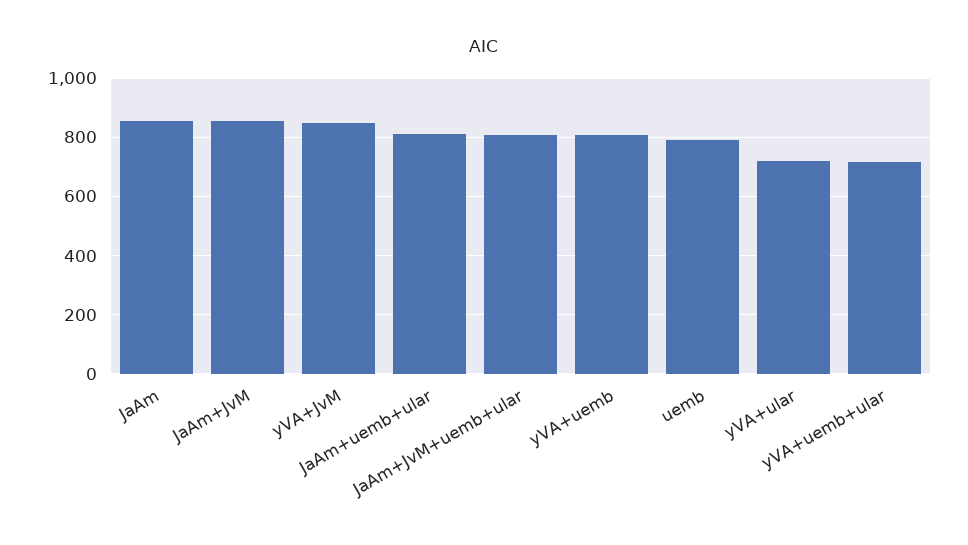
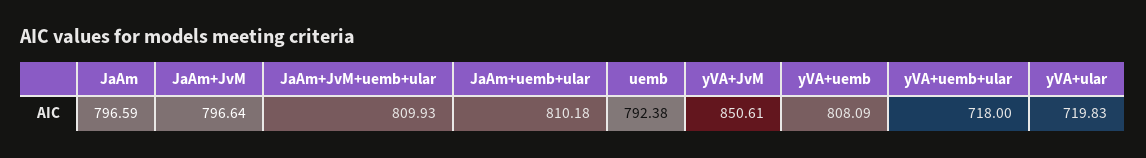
JaAm: 850 -> 796.59
JaAm+JvM: 850 -> 796.64

